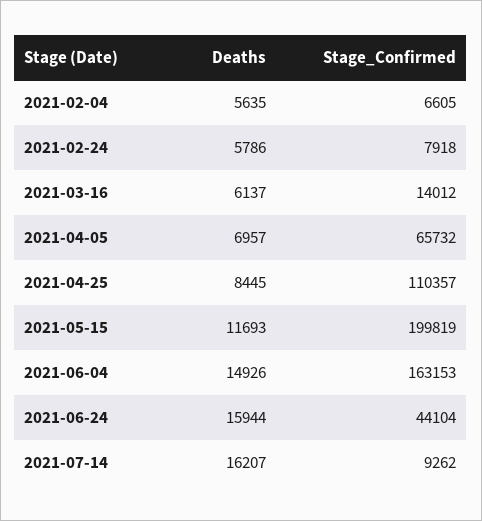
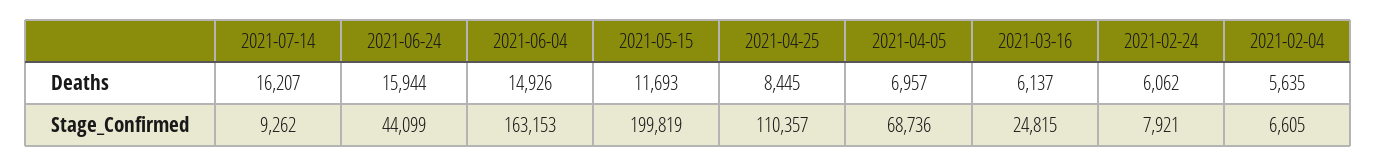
Deaths, 2021-02-24: 5786 -> 6062
Stage_Confirmed, 2021-02-24: 7918 -> 7921
Stage_Confirmed, 2021-03-16: 14012 -> 24815
Stage_Confirmed, 2021-04-05: 65732 -> 68736
Stage_Confirmed, 2021-06-24: 44104 -> 44099

